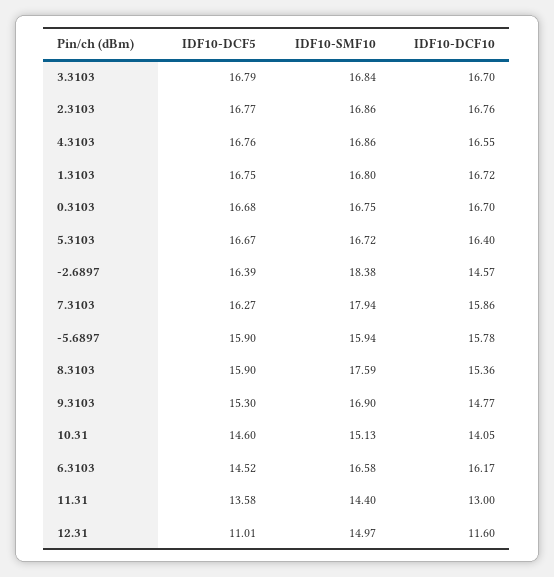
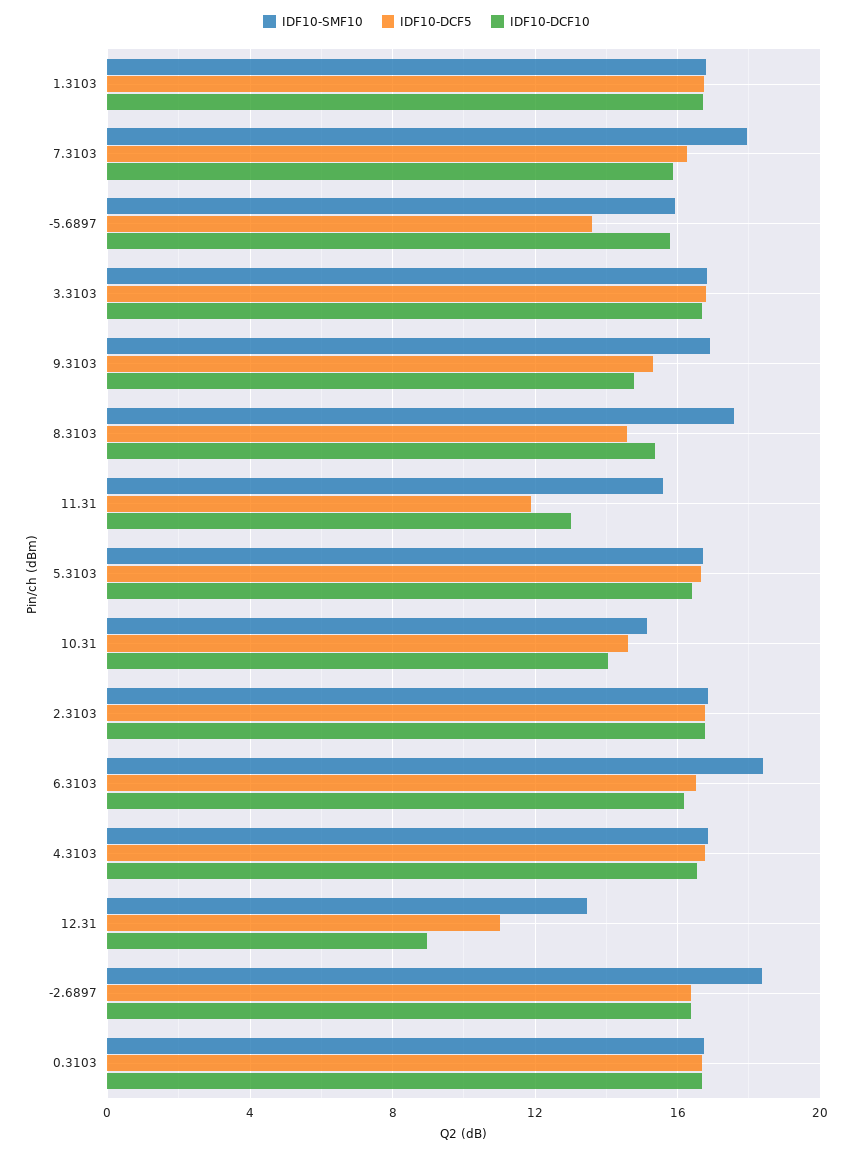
IDF10-DCF10, -2.6897: 14.57 -> 16.5
IDF10-DCF5, -5.6897: 15.9 -> 13.5
IDF10-DCF5, 8.3103: 15.9 -> 14.5
IDF10-DCF5, 6.3103: 14.52 -> 16.5
IDF10-SMF10, 6.3103: 16.58 -> 18.5
IDF10-DCF5, 11.31: 13.58 -> 12
IDF10-SMF10, 11.31: 14.4 -> 15.5
IDF10-SMF10, 12.31: 14.97 -> 13.5
IDF10-DCF10, 12.31: 11.6 -> 9

